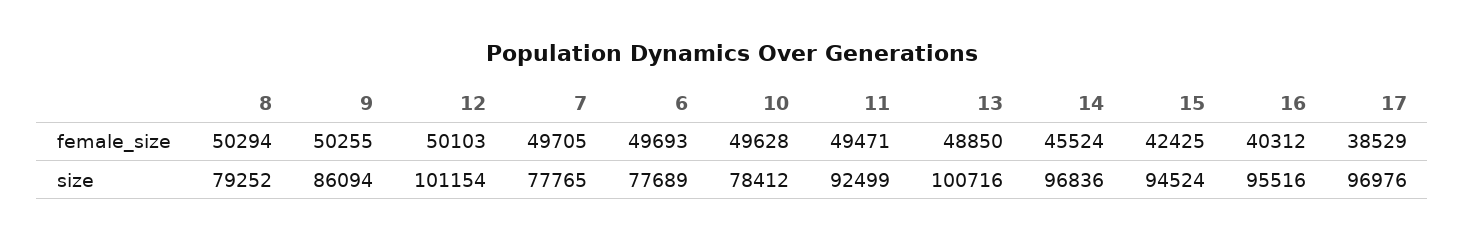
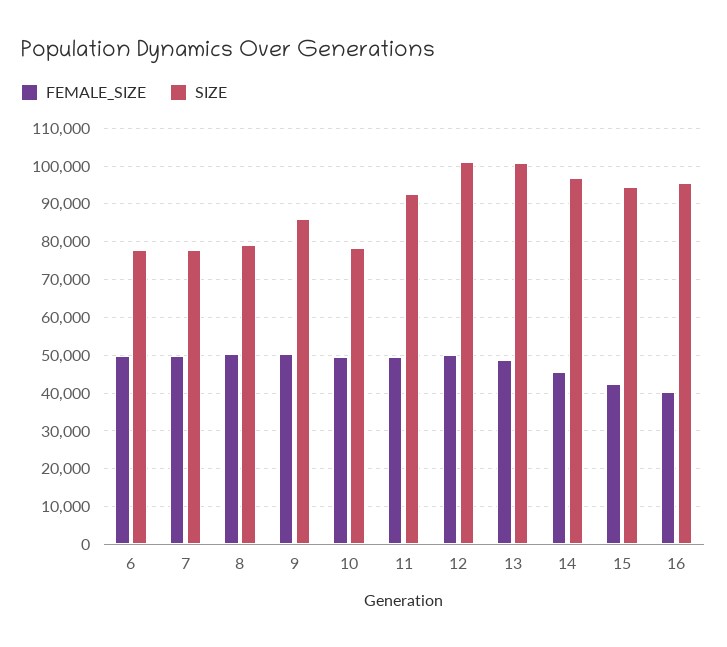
female_size, 17: 38529 -> none
size, 17: 96976 -> none

